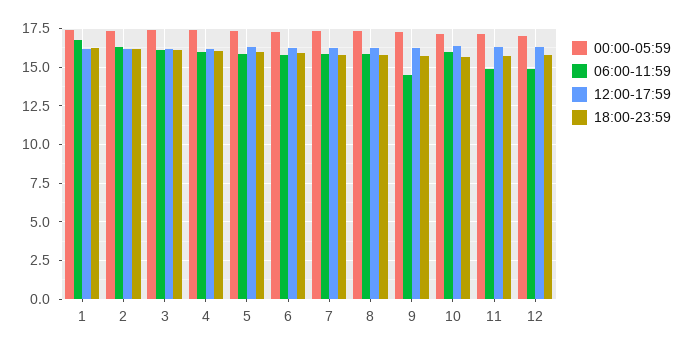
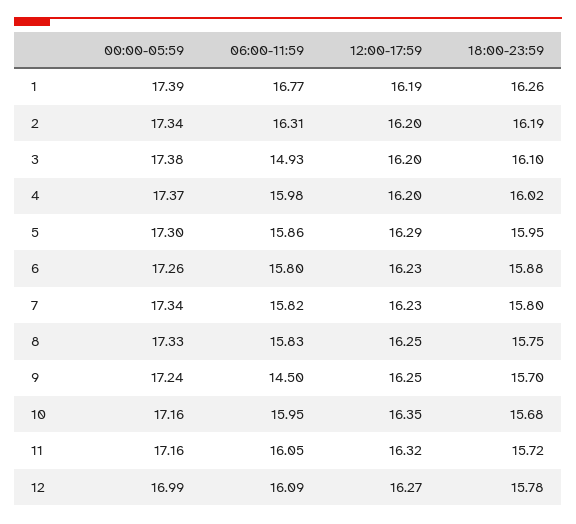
06:00-11:59, 3: 16 -> 14.93
06:00-11:59, 11: 15 -> 16.05
06:00-11:59, 12: 15 -> 16.09

